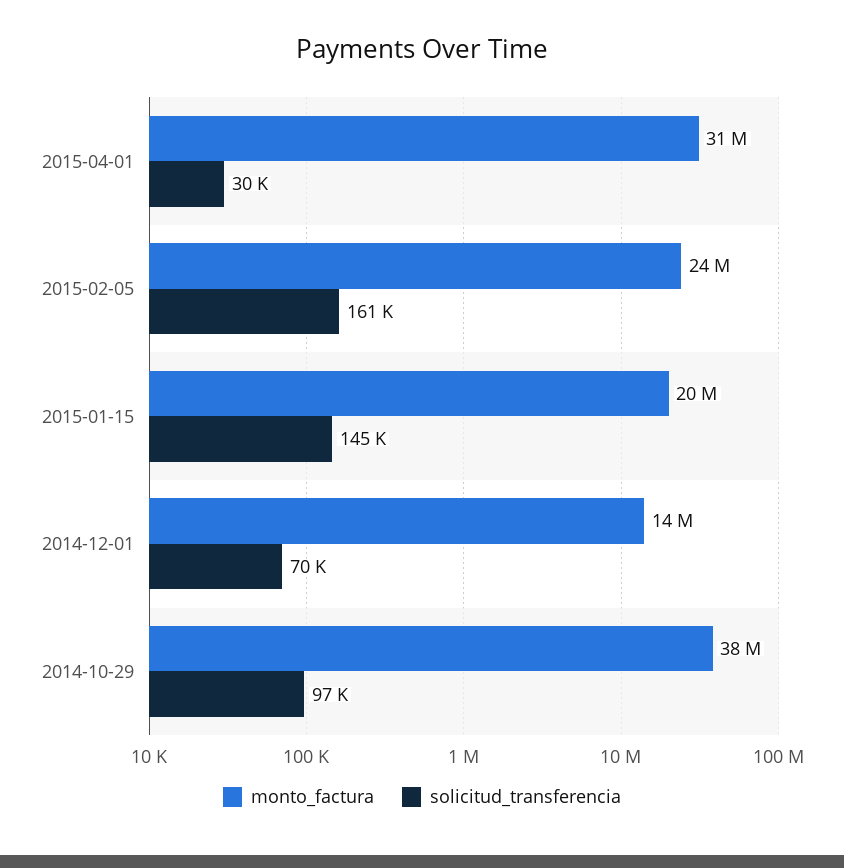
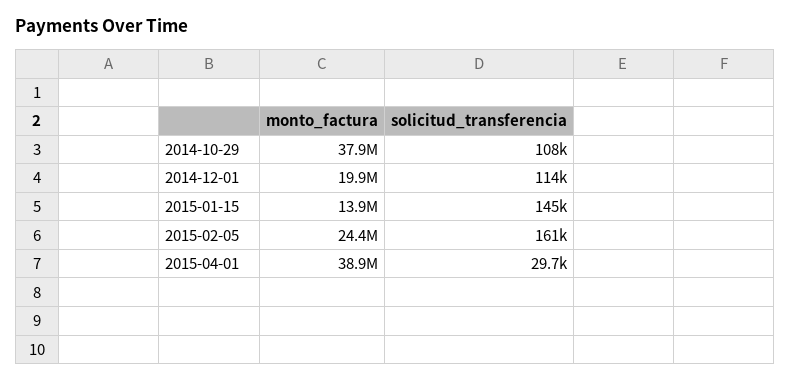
monto_factura, 2015-04-01: 31000000 -> 38900000
monto_factura, 2015-01-15: 20000000 -> 13900000
monto_factura, 2014-12-01: 14000000 -> 19900000
solicitud_transferencia, 2014-12-01: 70000 -> 114000
solicitud_transferencia, 2014-10-29: 97000 -> 108000

